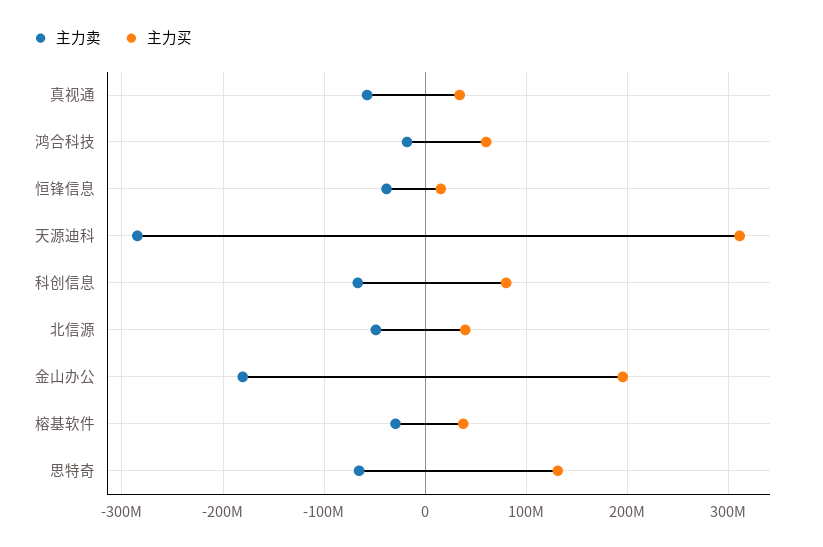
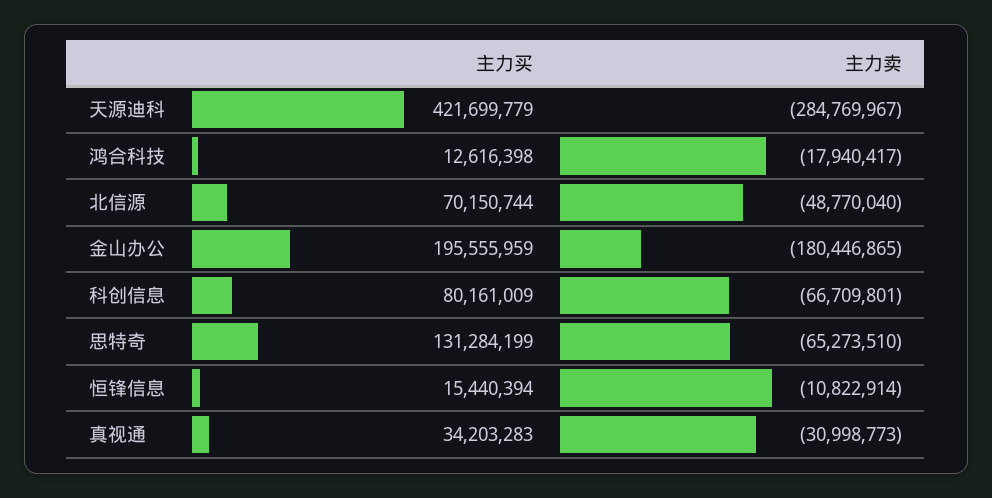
主力卖, 真视通: -60000000 -> -30998773
主力买, 鸿合科技: 60000000 -> 12616398
主力卖, 恒锋信息: -40000000 -> -10822914
主力买, 天源迪科: 310000000 -> 421699779
主力买, 北信源: 40000000 -> 70150744
主力卖, 榕基软件: -30000000 -> none
主力买, 榕基软件: 40000000 -> none

